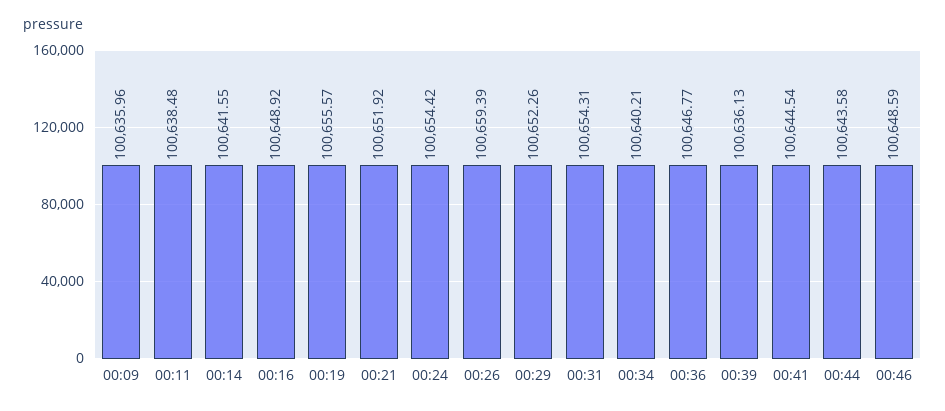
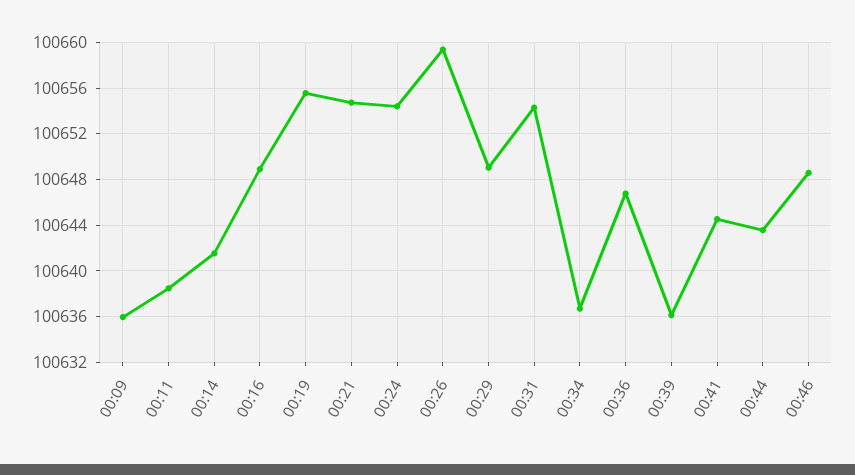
00:21: 100651.92 -> 100655
00:29: 100652.26 -> 100649
00:34: 100640.21 -> 100637

